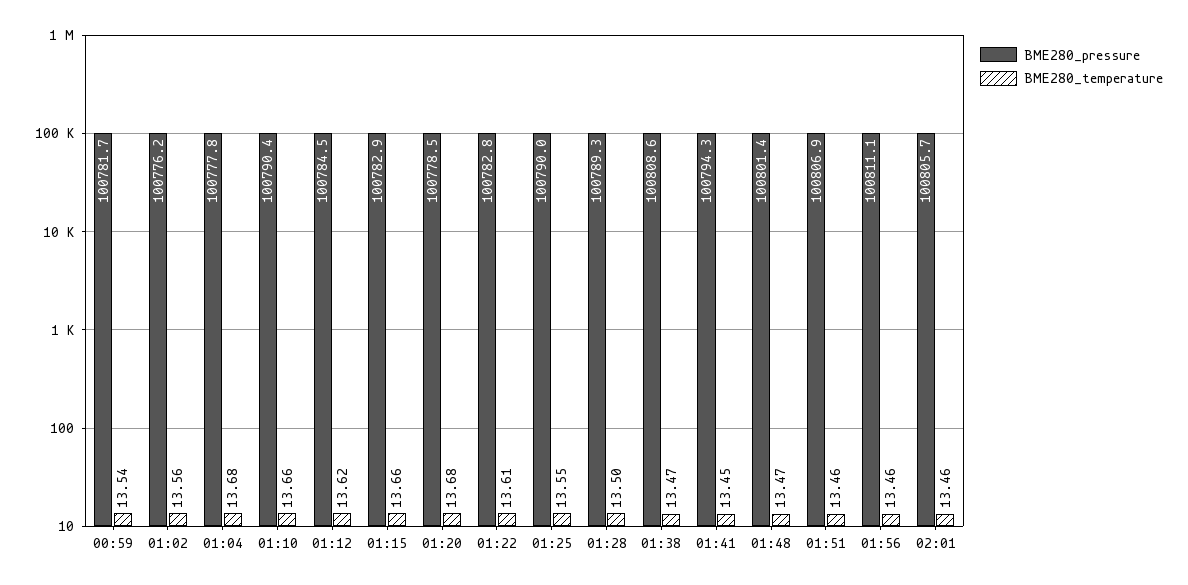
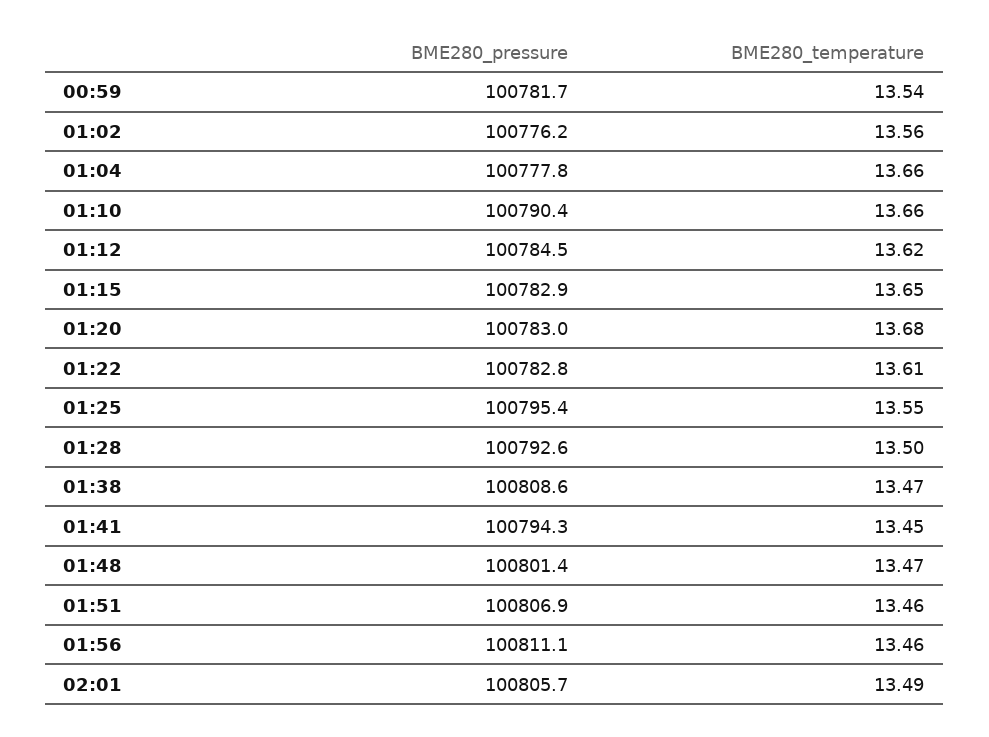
BME280_temperature, 01:04: 13.68 -> 13.66
BME280_temperature, 01:15: 13.66 -> 13.65
BME280_pressure, 01:20: 100778.5 -> 100783
BME280_pressure, 01:25: 100790 -> 100795.4
BME280_pressure, 01:28: 100789.3 -> 100792.6
BME280_temperature, 02:01: 13.46 -> 13.49

